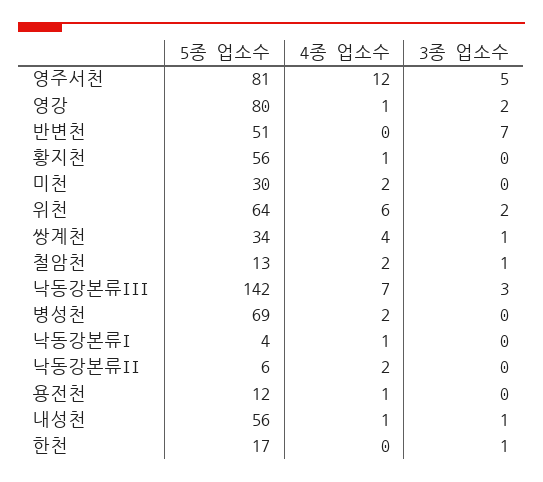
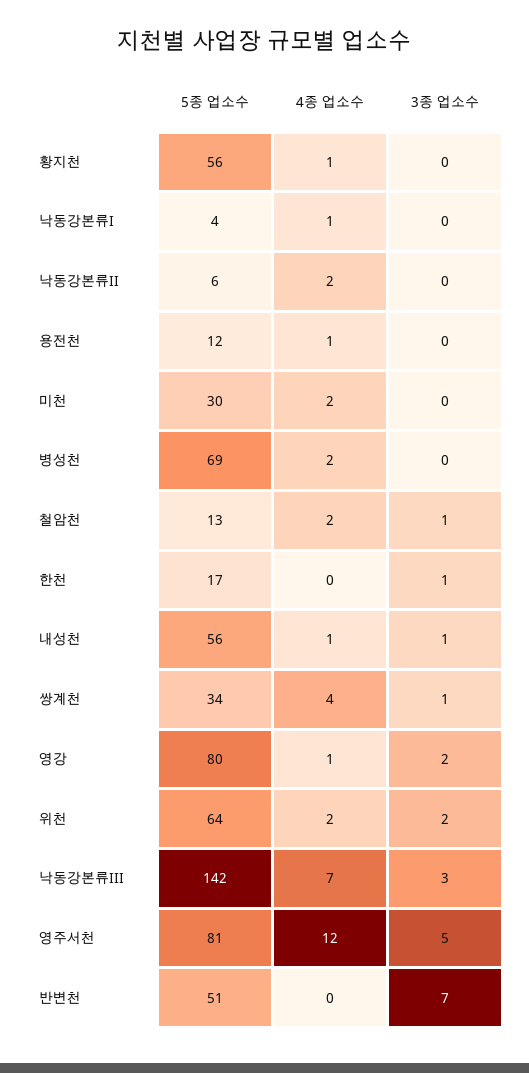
4종 업소수, 위천: 6 -> 2

